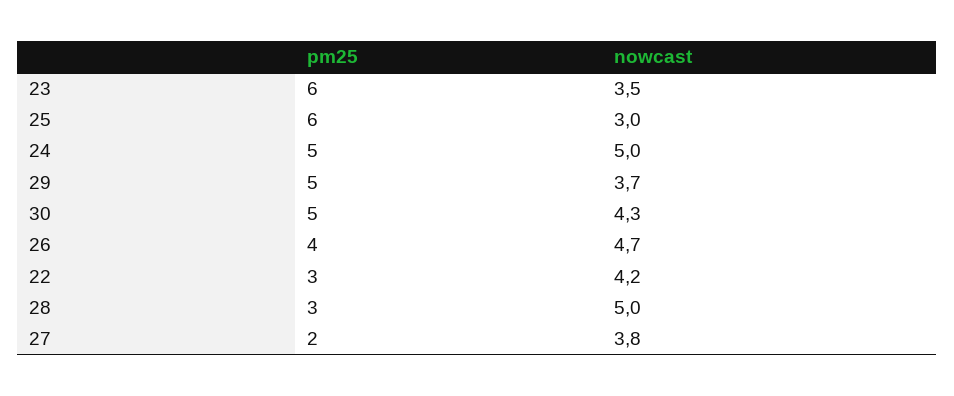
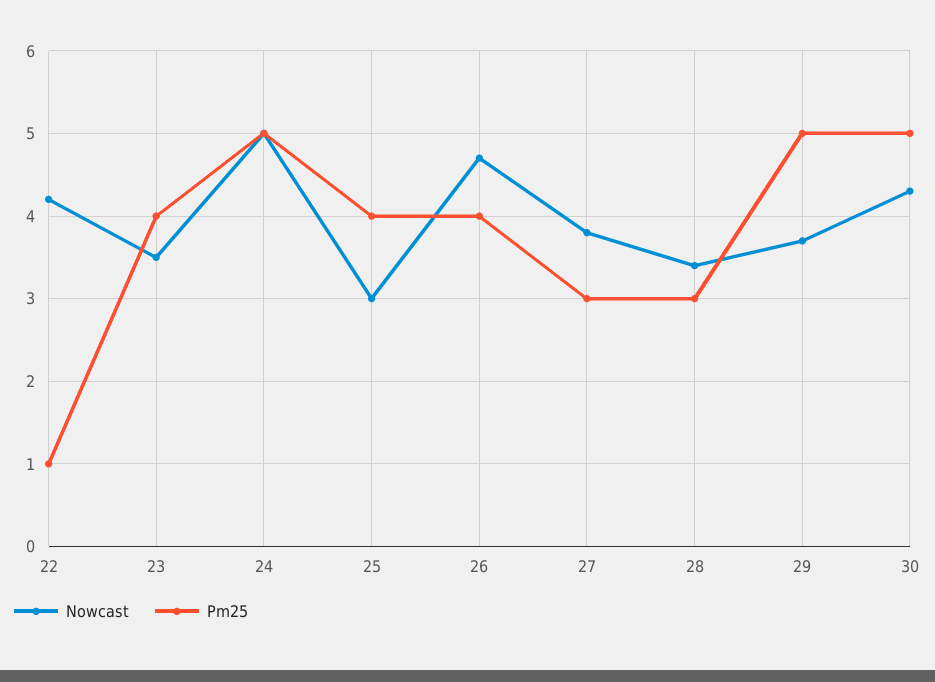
pm25, 23: 6 -> 4
pm25, 25: 6 -> 4
pm25, 22: 3 -> 1
nowcast, 28: 5 -> 3.4
pm25, 27: 2 -> 3

